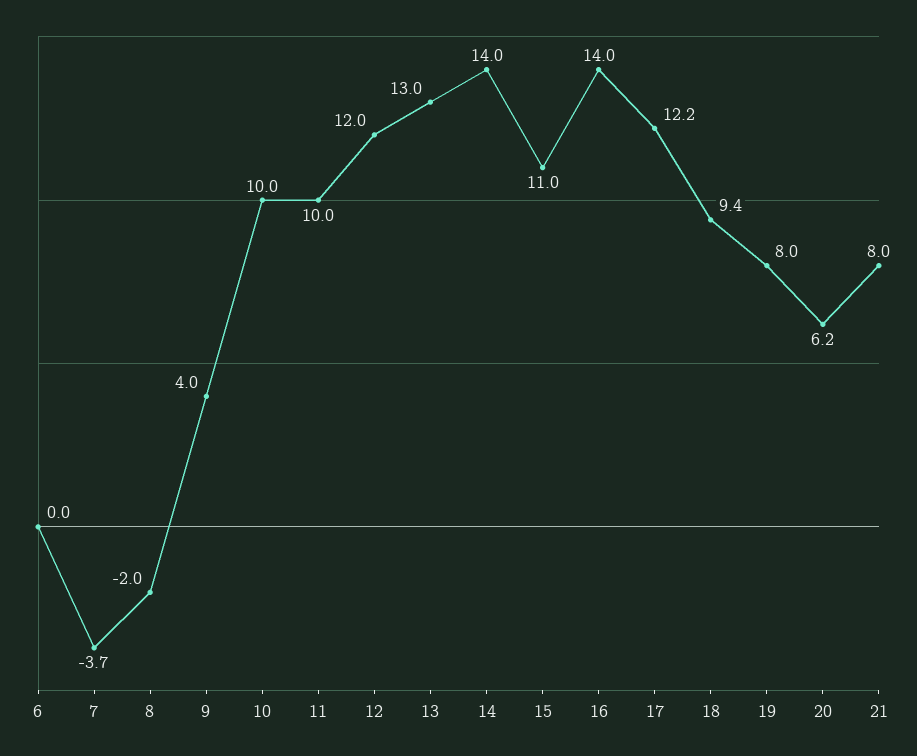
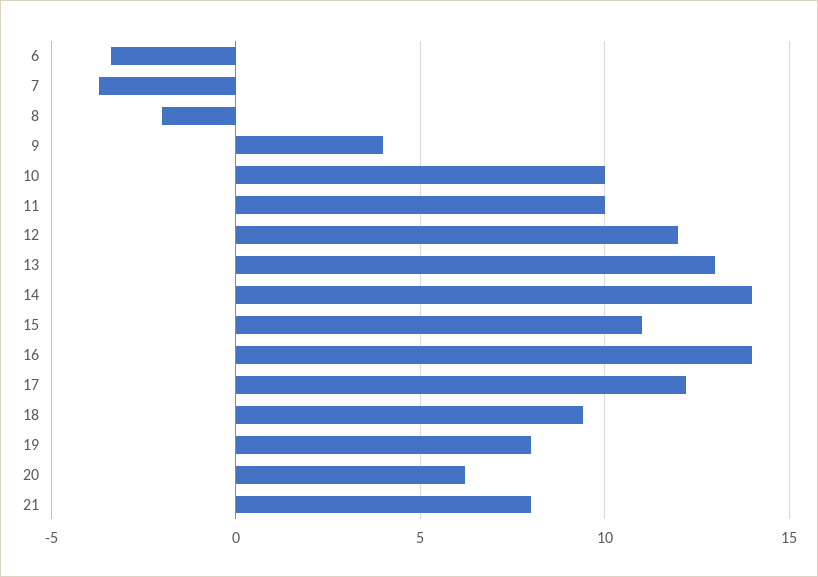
6: 0 -> -3.5

